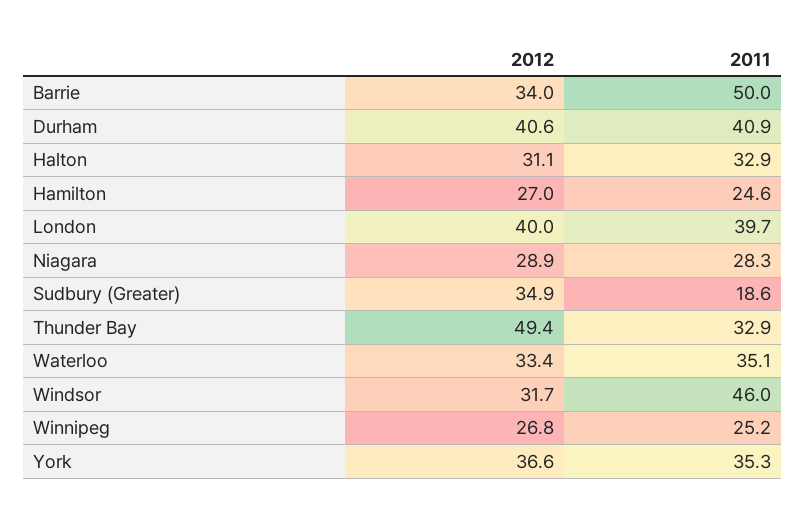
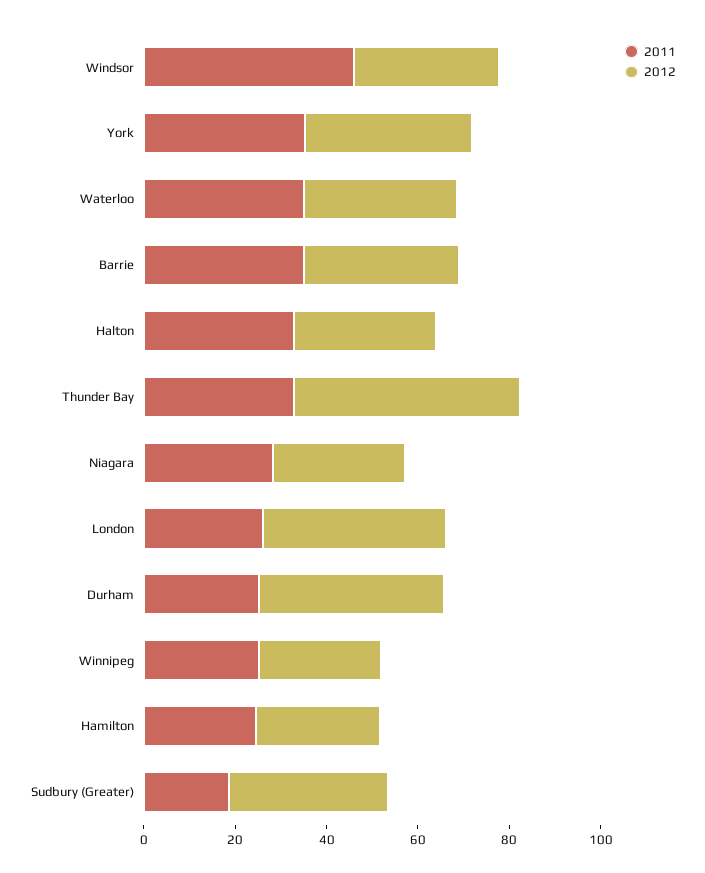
2011, Barrie: 50 -> 35
2011, Durham: 40.9 -> 25
2011, London: 39.7 -> 25

